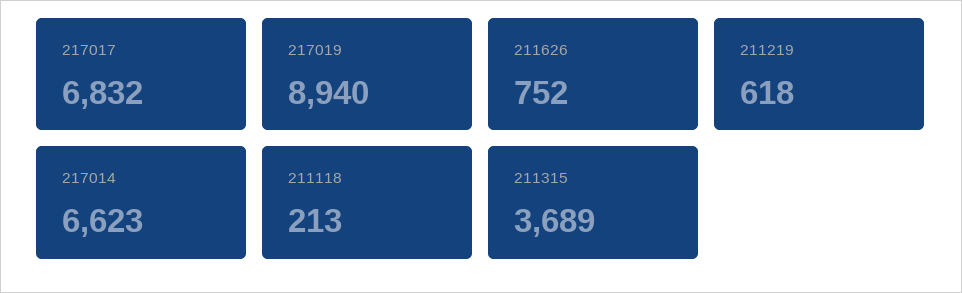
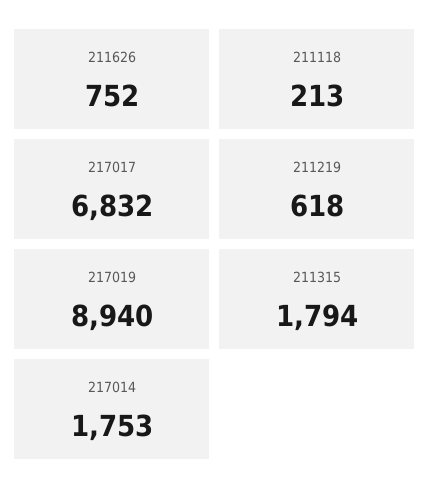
217014: 6623 -> 1753
211315: 3689 -> 1794

